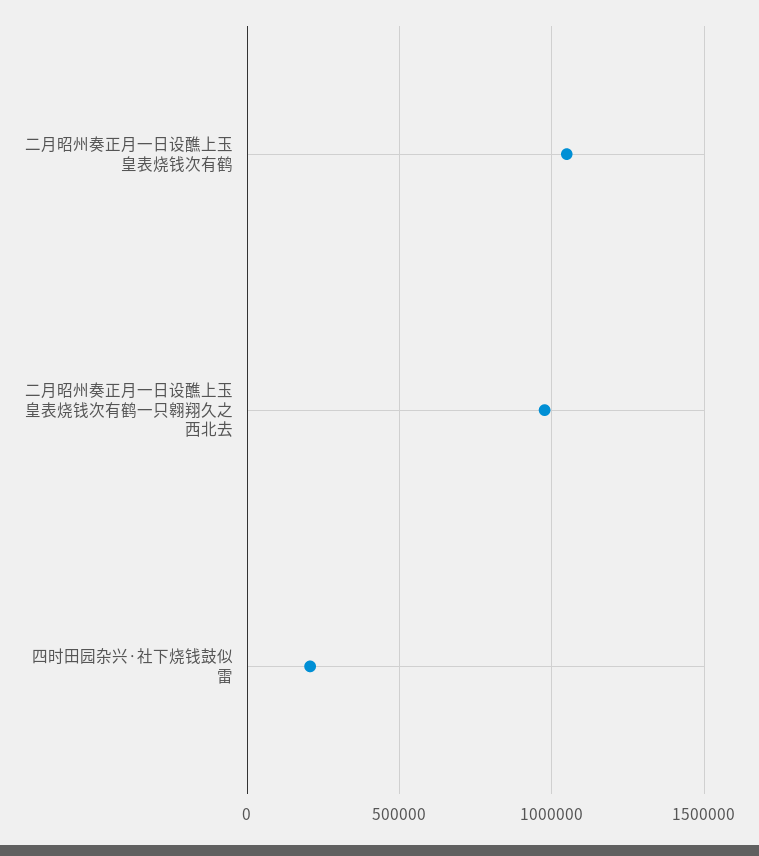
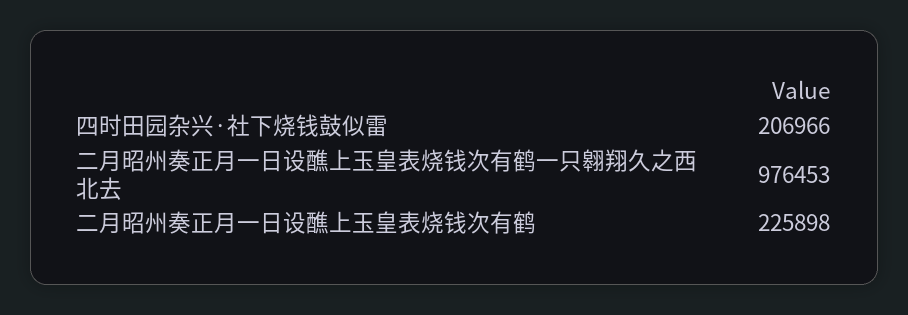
二月昭州奏正月一日设醮上玉皇表烧钱次有鹤: 1050000 -> 225898

